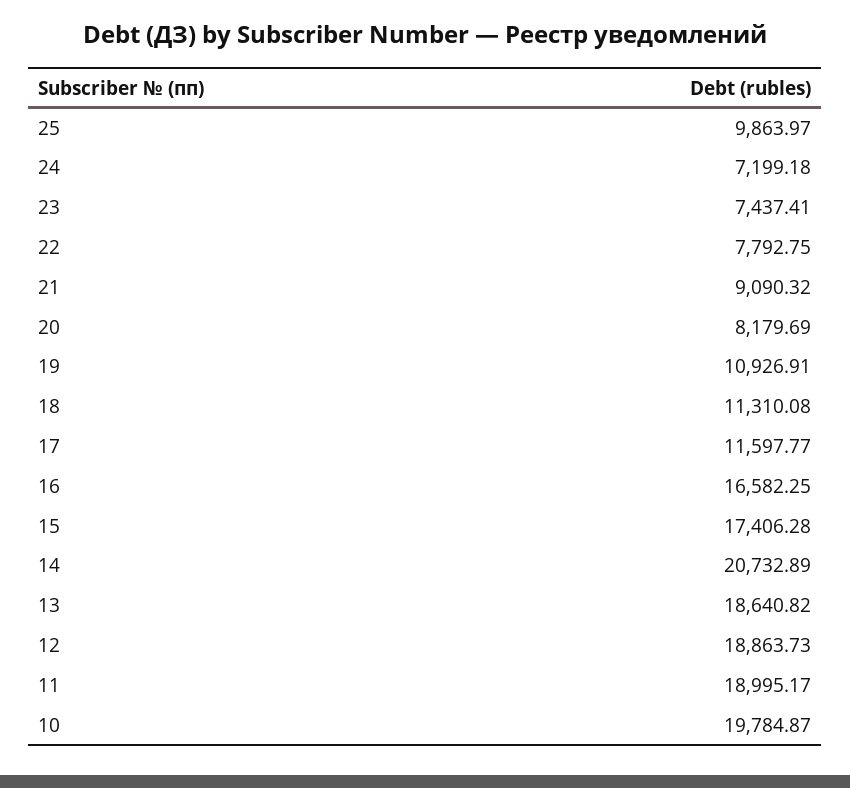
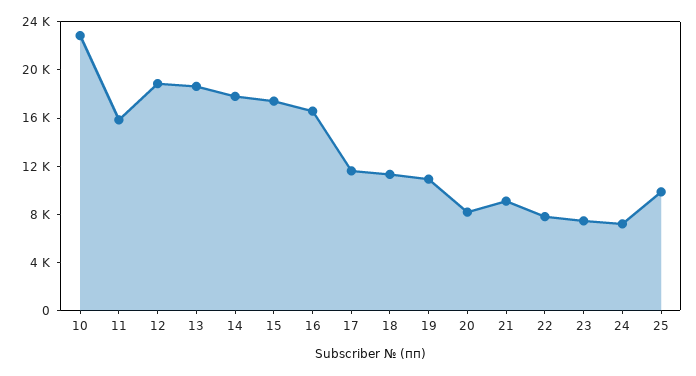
14: 20732.89 -> 18000
11: 18995.17 -> 16000
10: 19784.87 -> 23000

